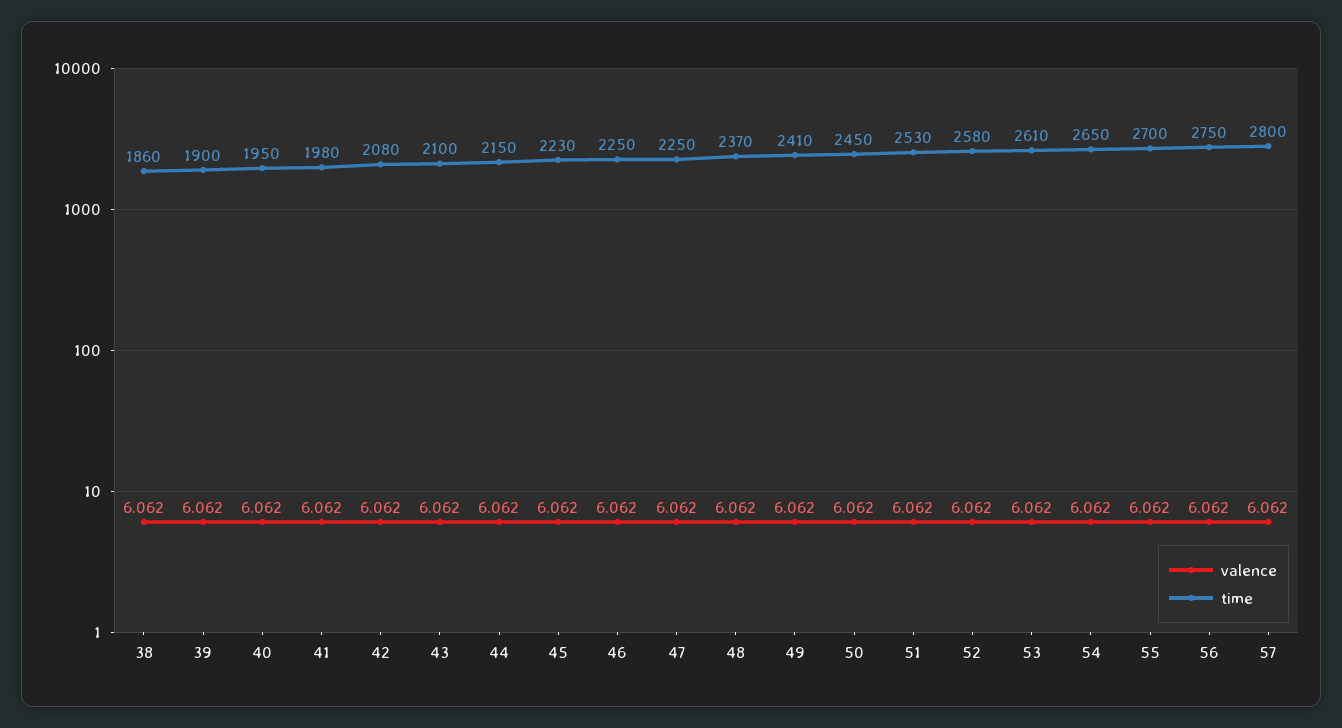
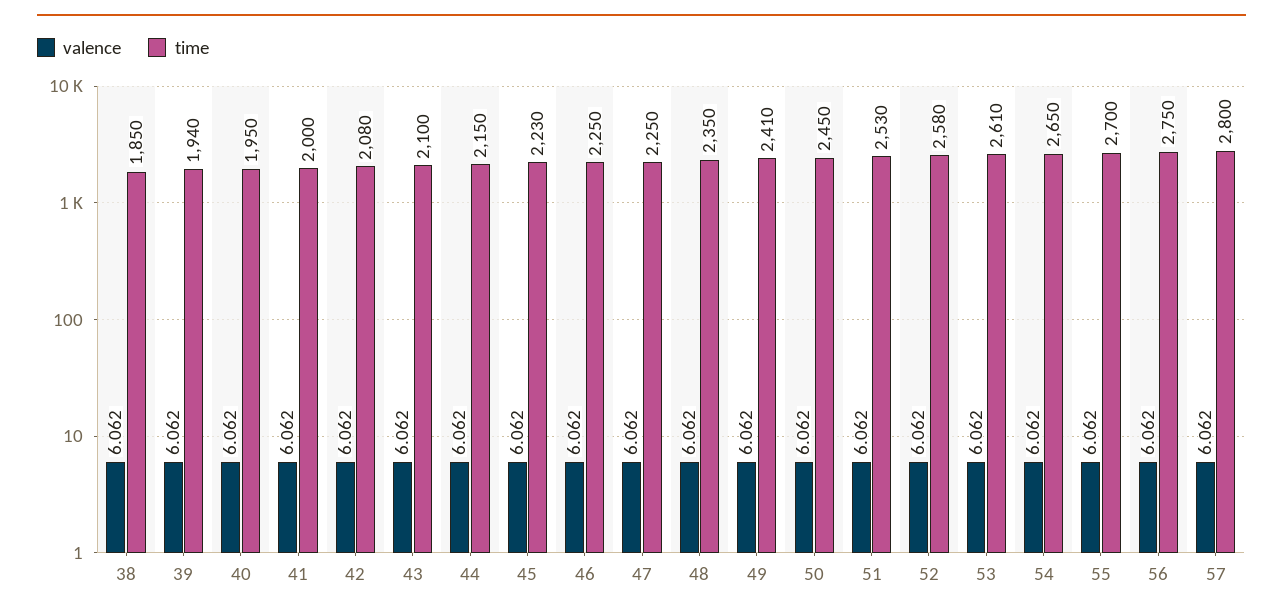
time, 38: 1860 -> 1850
time, 39: 1900 -> 1940
time, 41: 1980 -> 2000
time, 48: 2370 -> 2350

